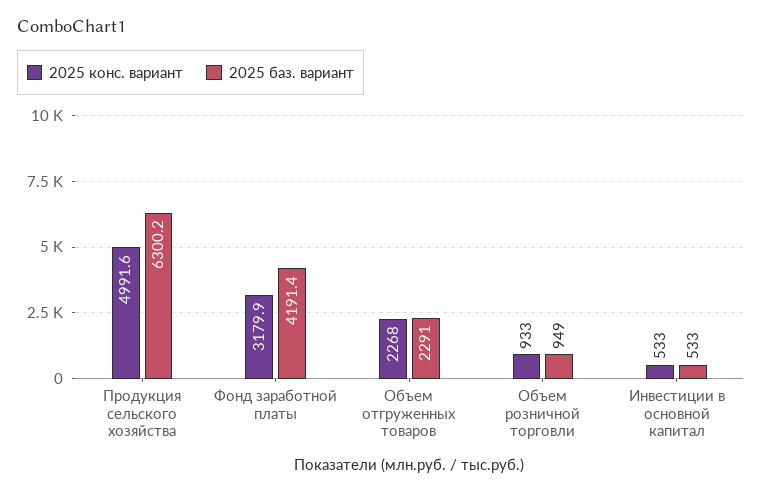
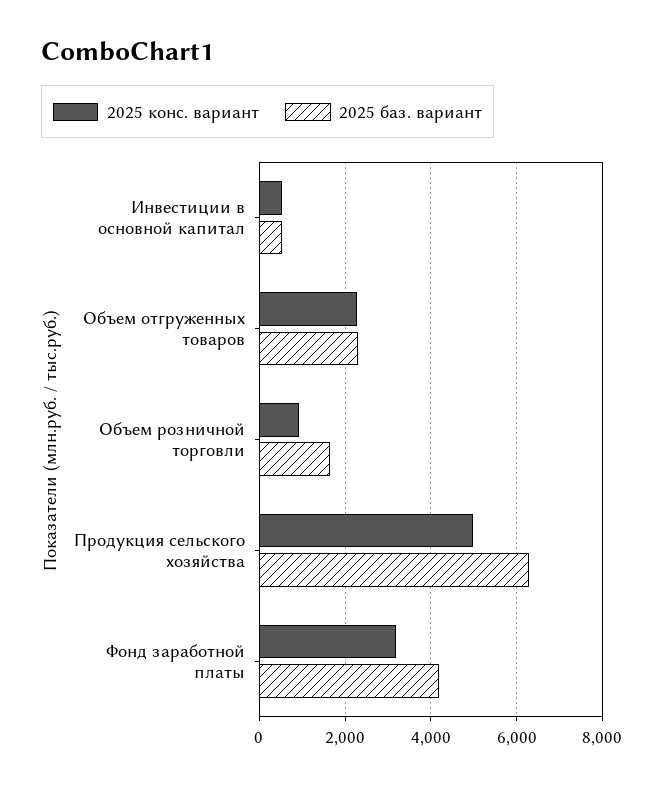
2025 баз. вариант, Объем розничной торговли: 949 -> 1600

